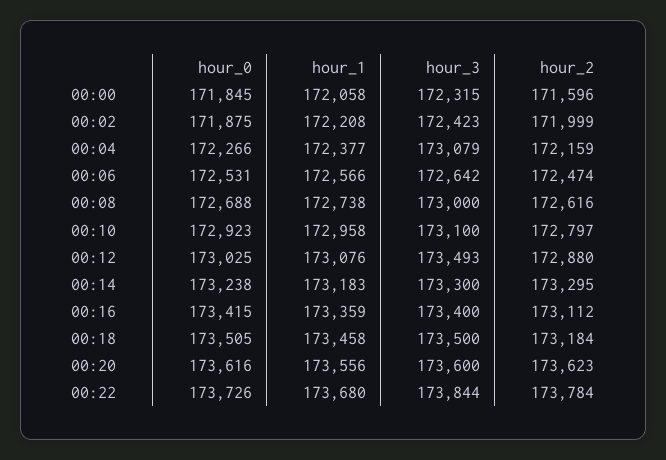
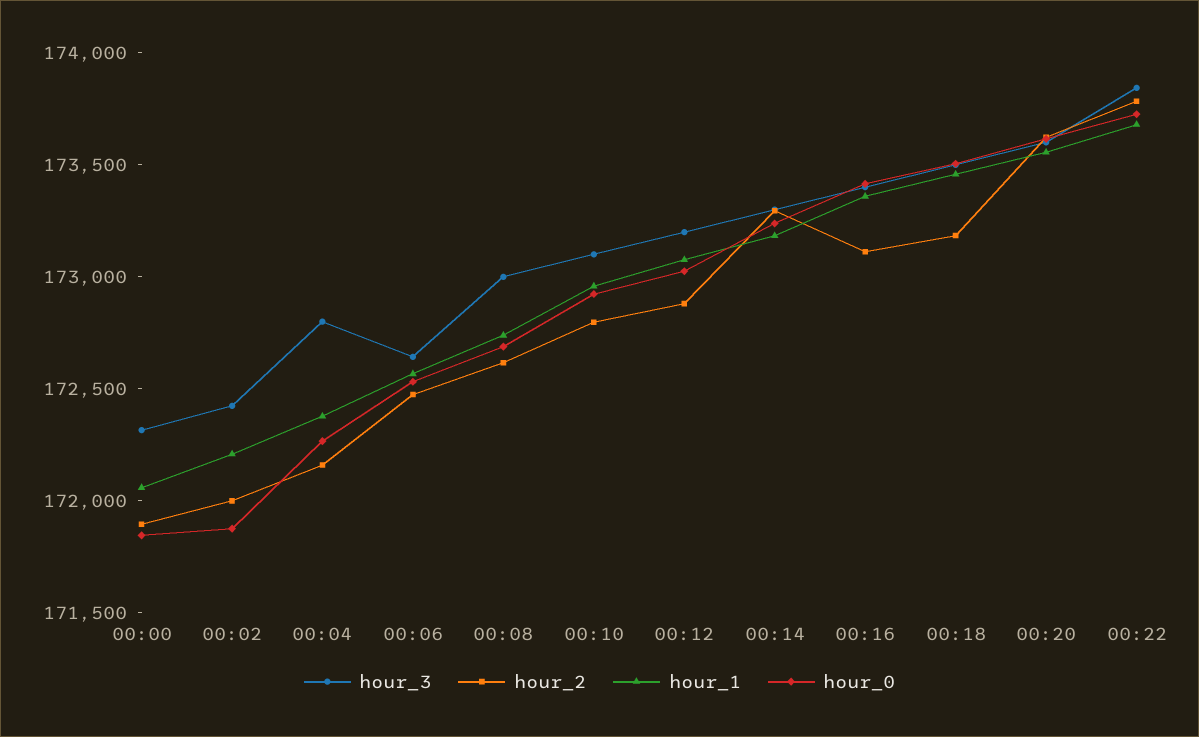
hour_2, 00:00: 171596 -> 171900
hour_3, 00:04: 173079 -> 172800
hour_3, 00:12: 173493 -> 173200

